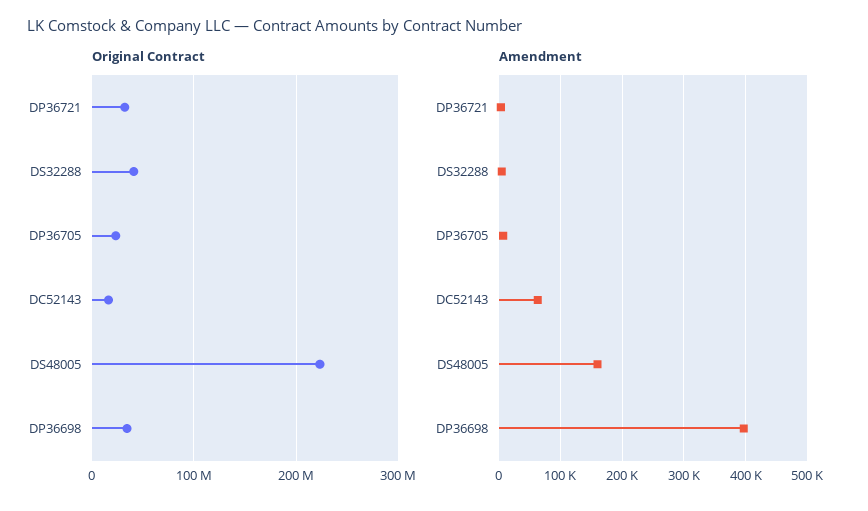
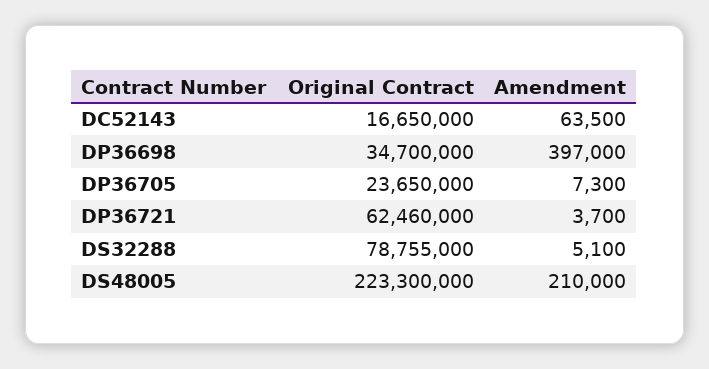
Original Contract, DP36721: 30000000 -> 62460000
Original Contract, DS32288: 40000000 -> 78755000
Amendment, DS48005: 160000 -> 210000

